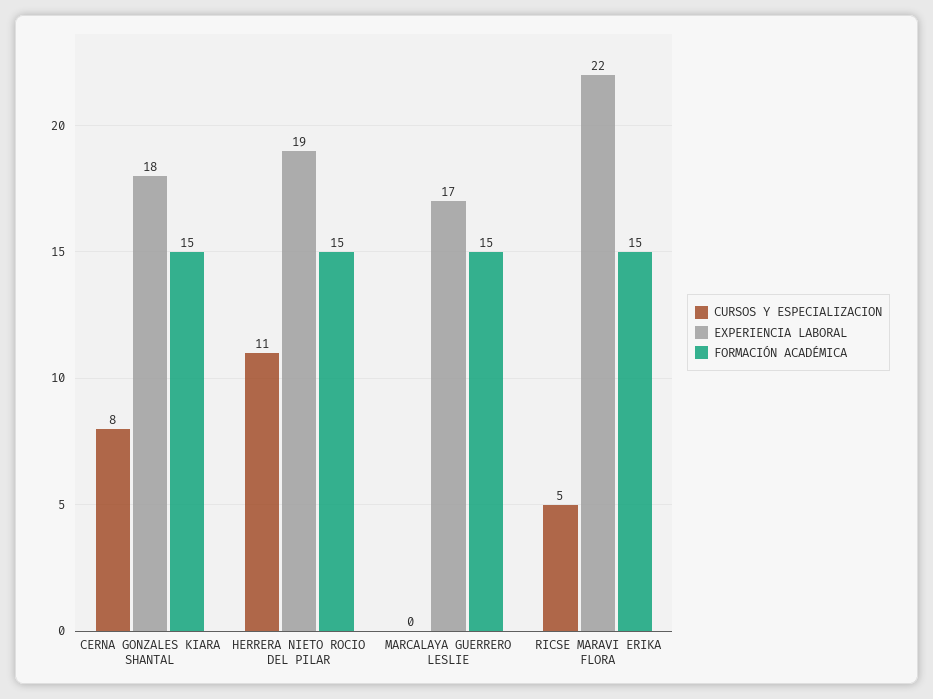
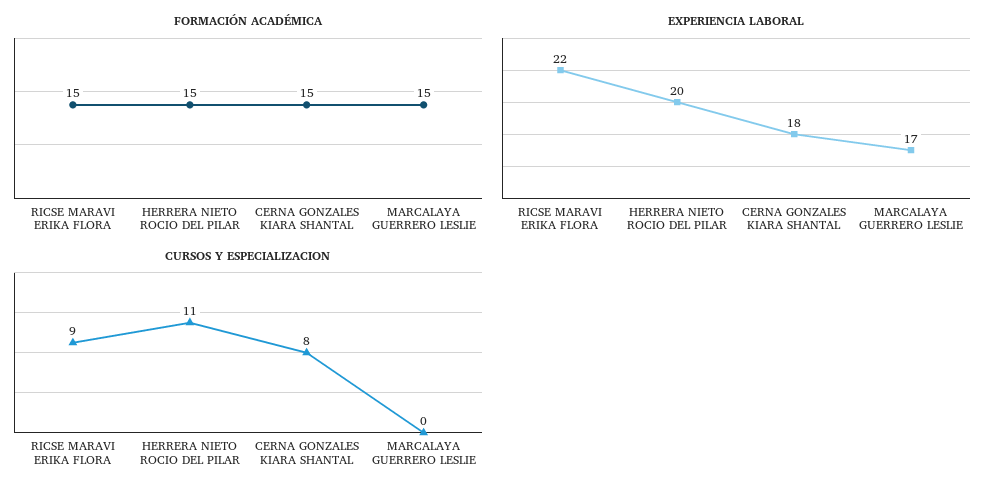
EXPERIENCIA LABORAL, HERRERA NIETO ROCIO DEL PILAR: 19 -> 20
CURSOS Y ESPECIALIZACION, RICSE MARAVI ERIKA FLORA: 5 -> 9

